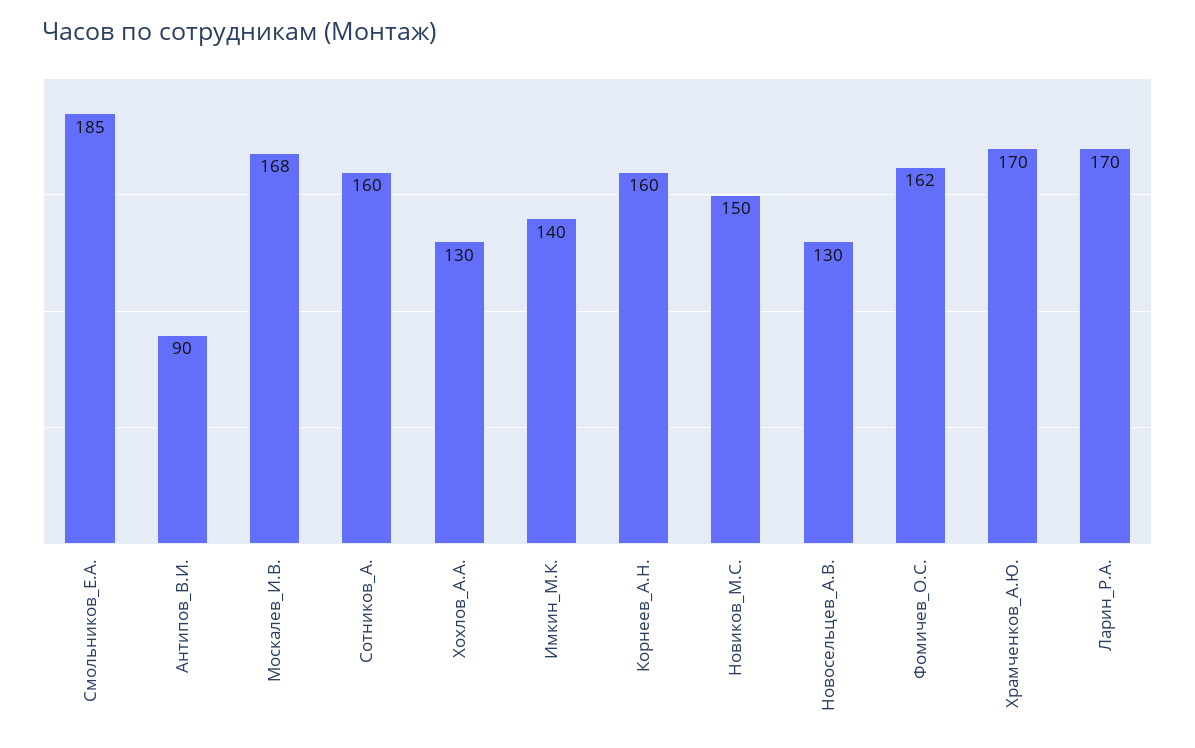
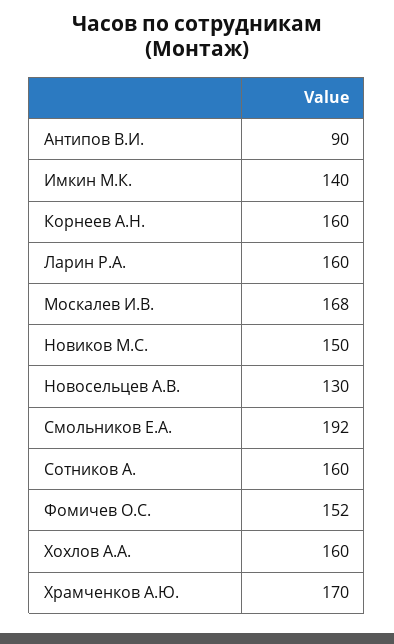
Смольников_Е.А.: 185 -> 192
Хохлов_А.А.: 130 -> 160
Фомичев_О.С.: 162 -> 152
Ларин_Р.А.: 170 -> 160

